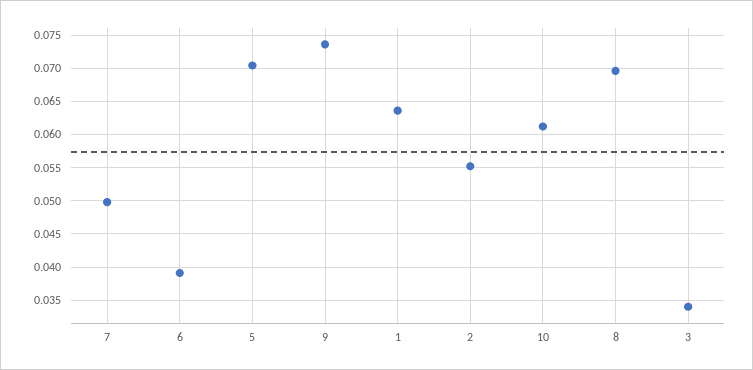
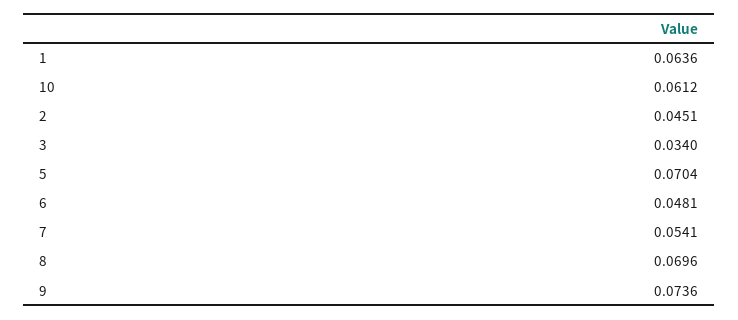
7: 0.05 -> 0.0541
6: 0.039 -> 0.0481
2: 0.055 -> 0.0451

